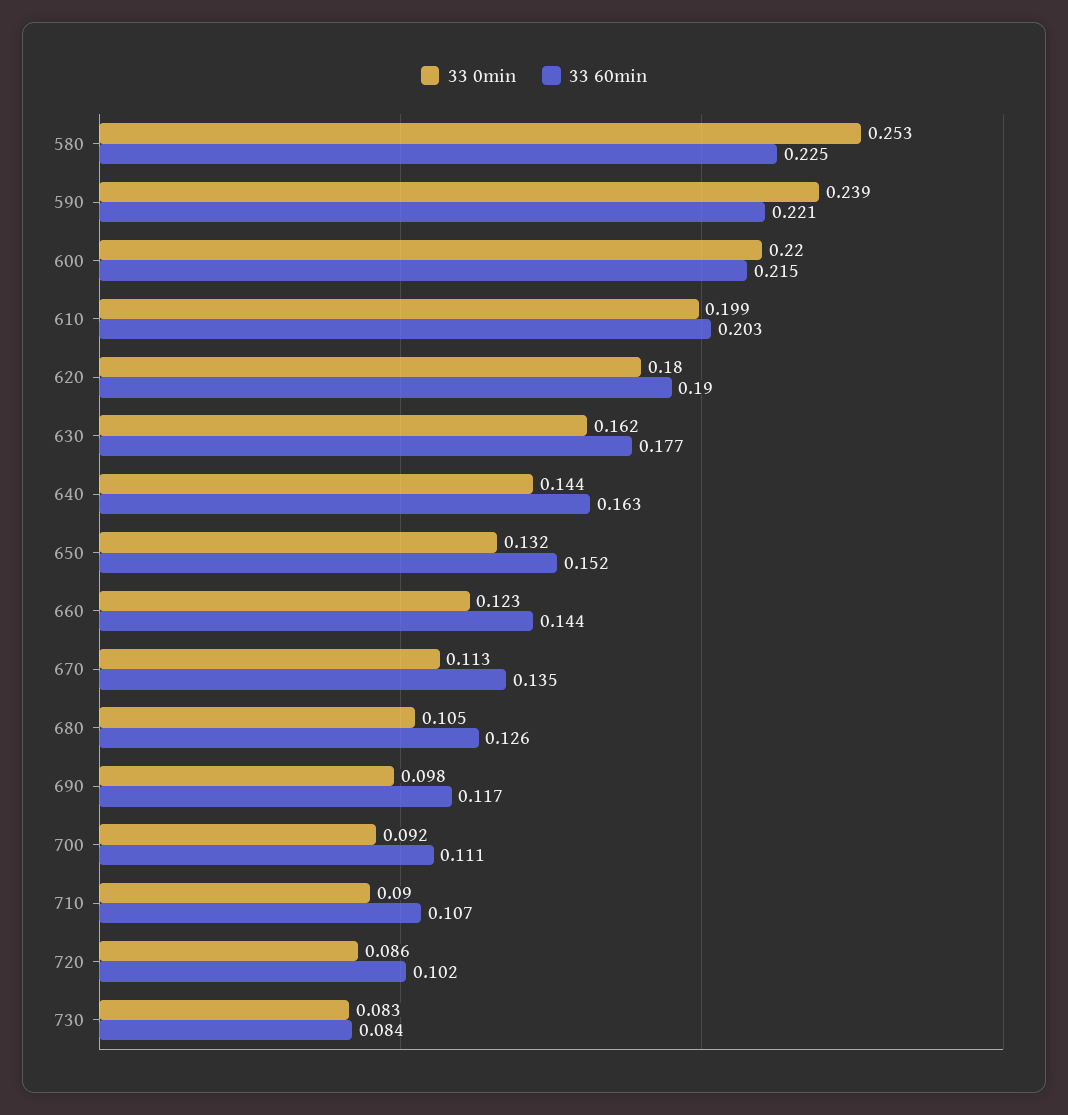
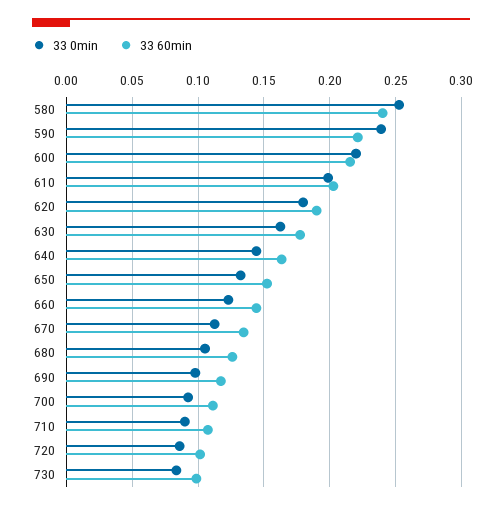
33 60min, 580: 0.225 -> 0.24
33 60min, 730: 0.084 -> 0.1

